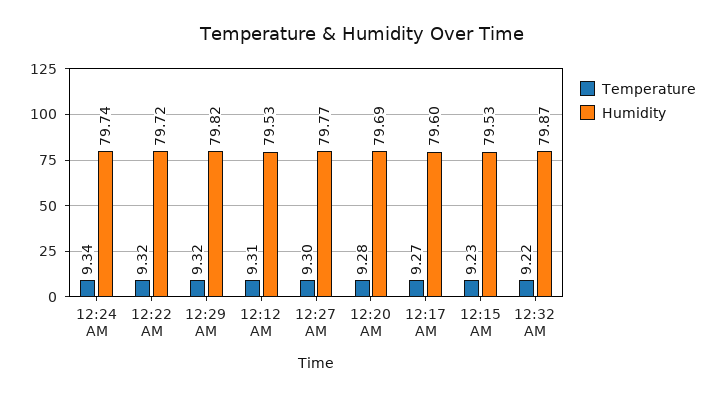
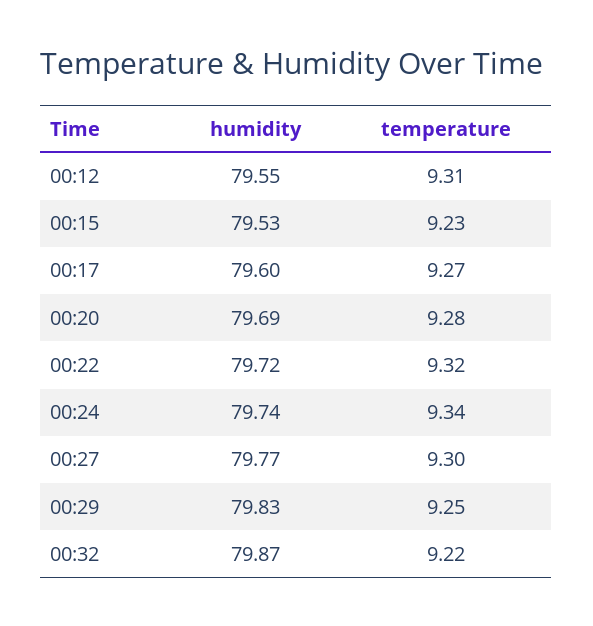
Temperature, 12:29 AM: 9.32 -> 9.25
Humidity, 12:29 AM: 79.82 -> 79.83
Humidity, 12:12 AM: 79.53 -> 79.55

